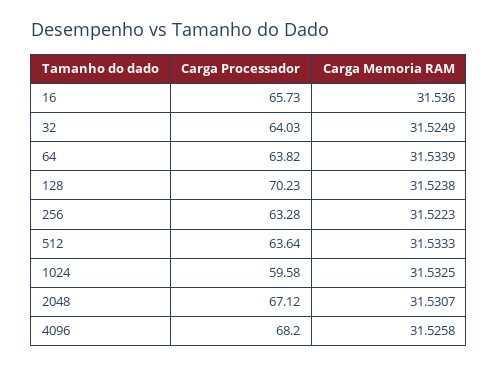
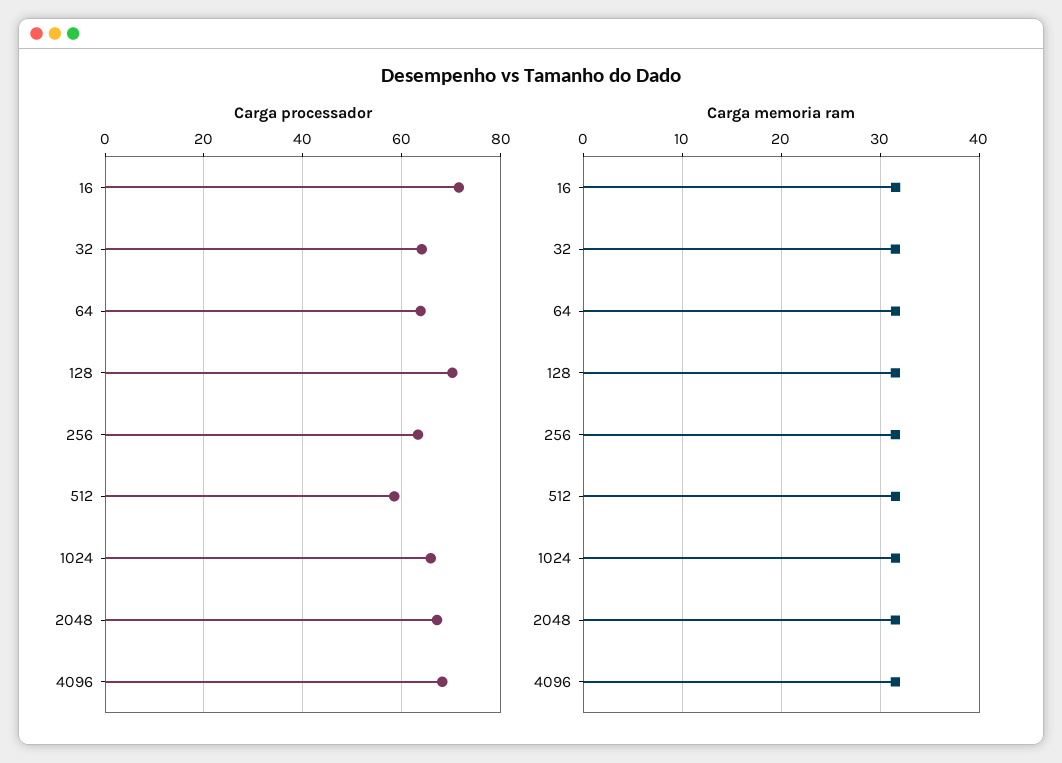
Carga Processador, 16: 65.73 -> 72
Carga Processador, 512: 63.64 -> 58
Carga Processador, 1024: 59.58 -> 66

